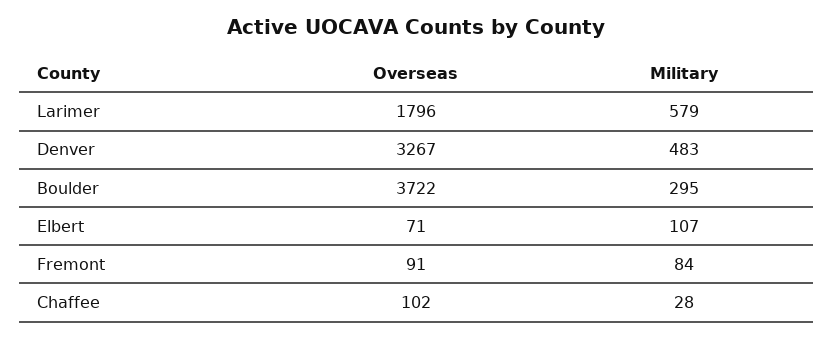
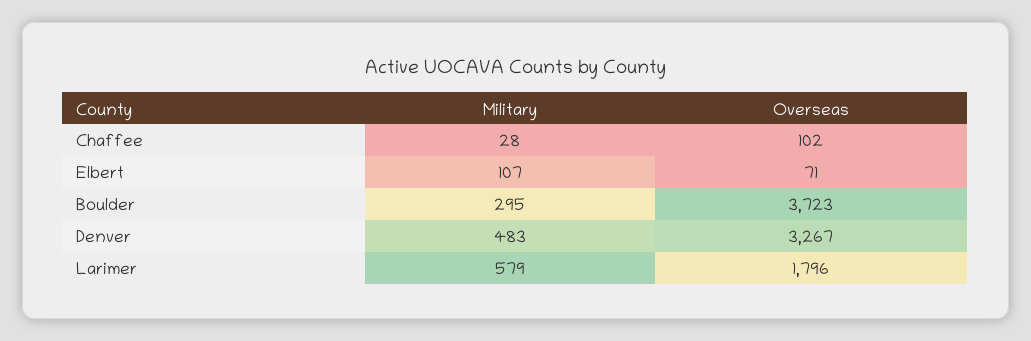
Overseas, Boulder: 3722 -> 3723
Overseas, Fremont: 91 -> none
Military, Fremont: 84 -> none

